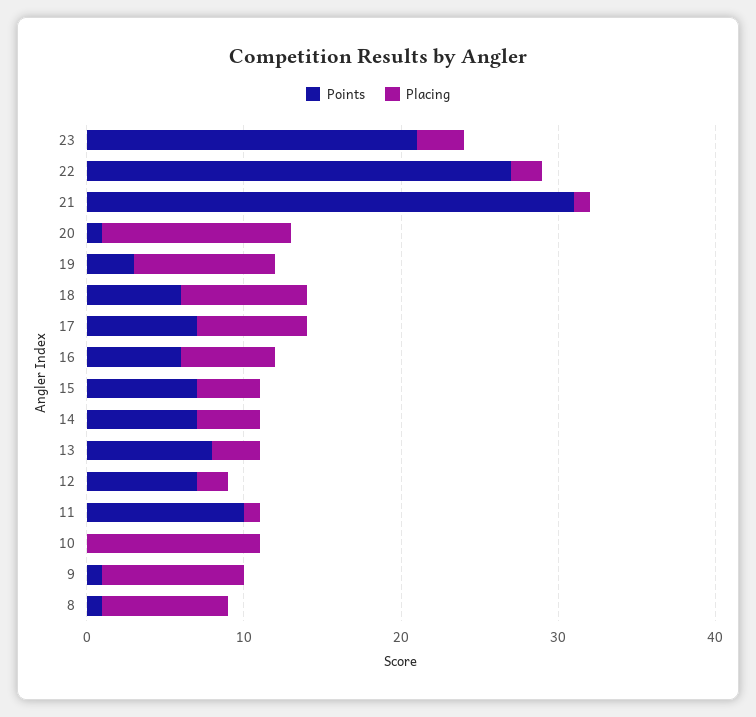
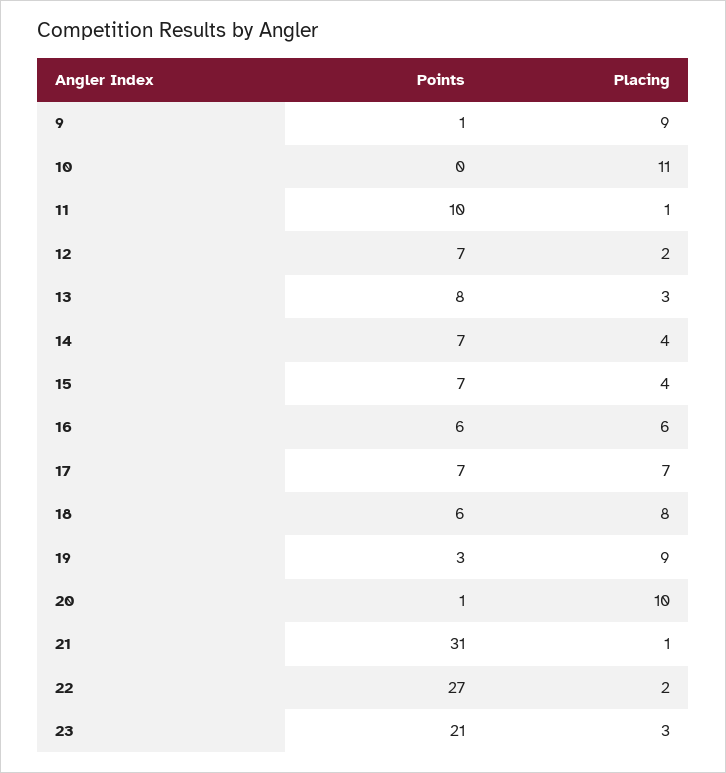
Placing, 20: 12 -> 10
Points, 8: 1 -> none
Placing, 8: 8 -> none

